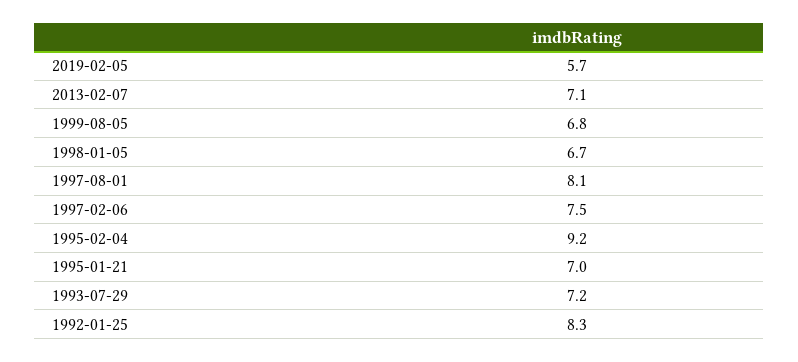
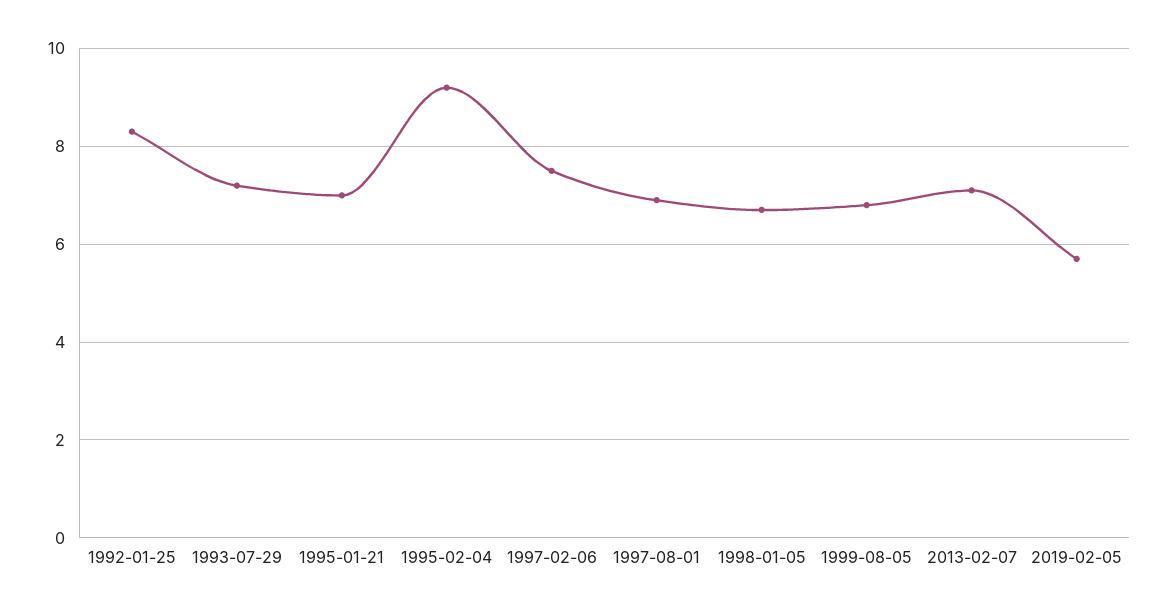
1997-08-01: 8.1 -> 7

